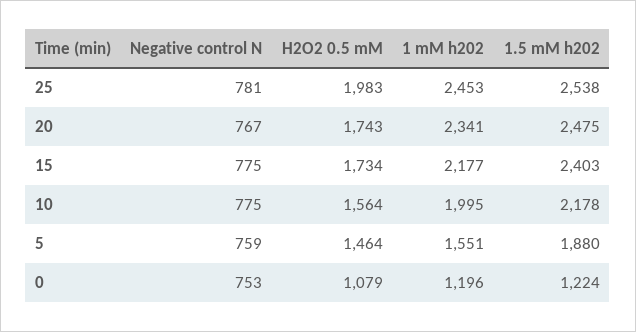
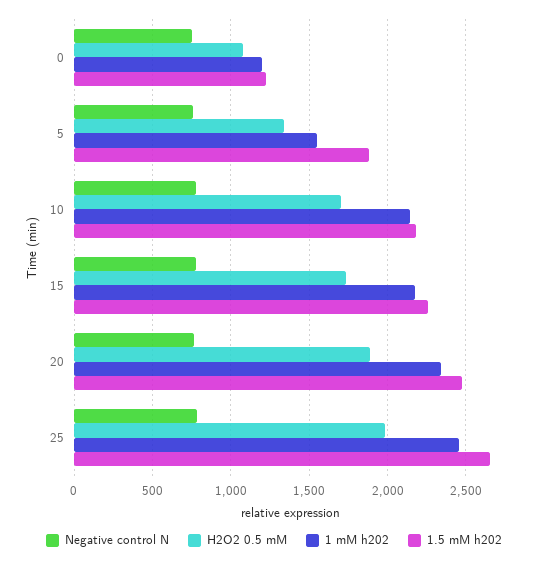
1.5 mM h202, 25: 2538 -> 2650
H2O2 0.5 mM, 20: 1743 -> 1900
1.5 mM h202, 15: 2403 -> 2250
H2O2 0.5 mM, 10: 1564 -> 1700
1 mM h202, 10: 1995 -> 2150
H2O2 0.5 mM, 5: 1464 -> 1350

